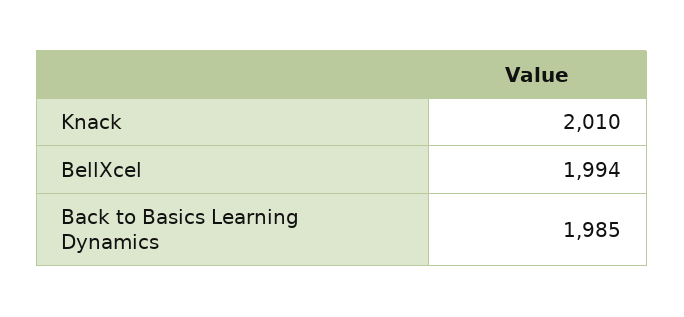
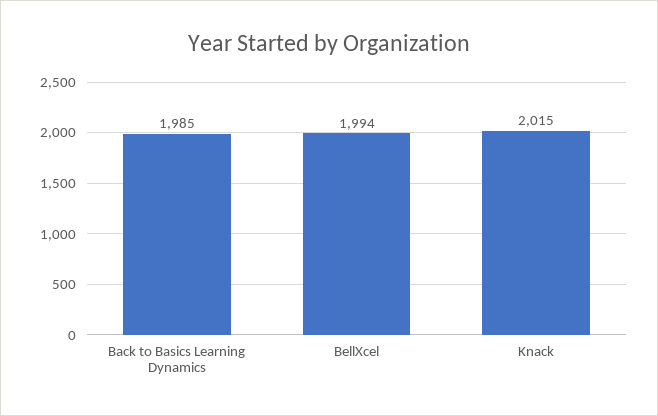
Knack: 2010 -> 2015

